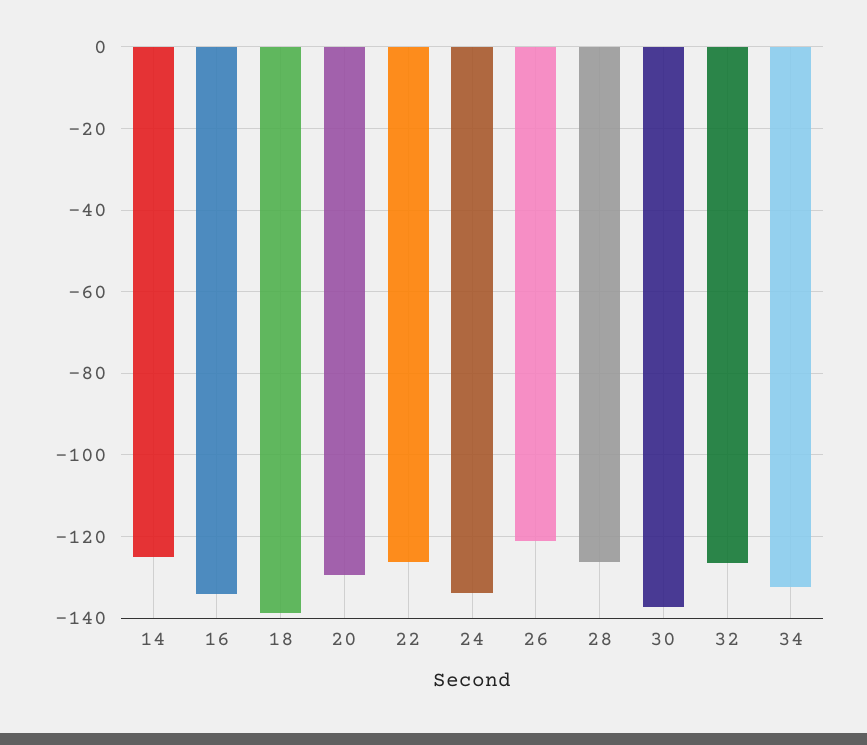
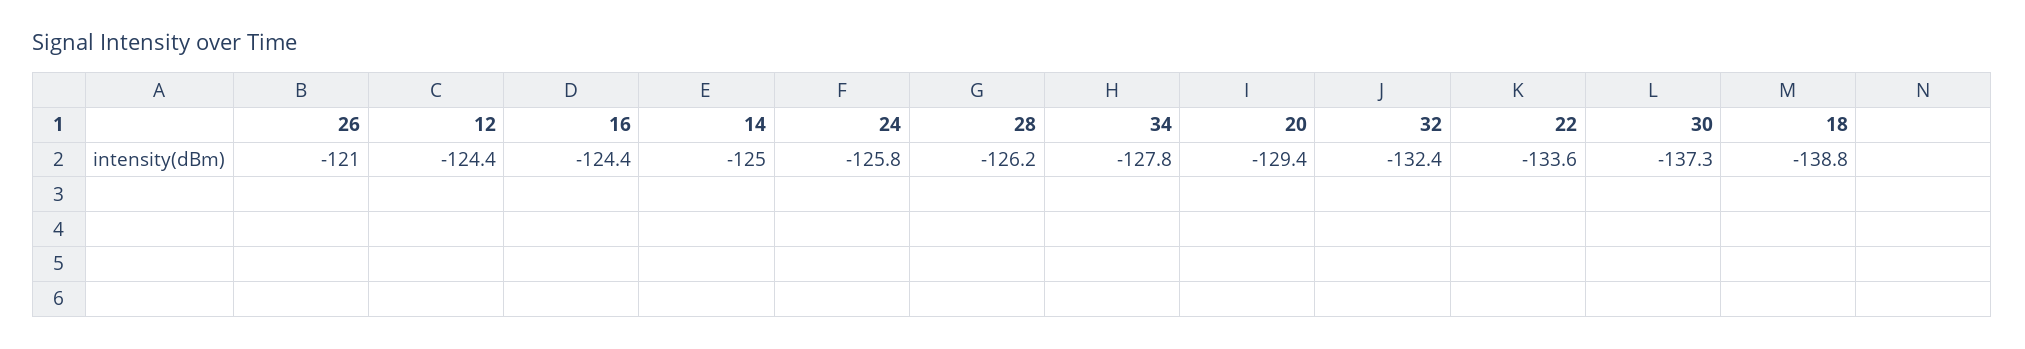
16: -134 -> -124.4
22: -126 -> -133.6
24: -134 -> -125.8
32: -126 -> -132.4
34: -132 -> -127.8
12: none -> -124.4

